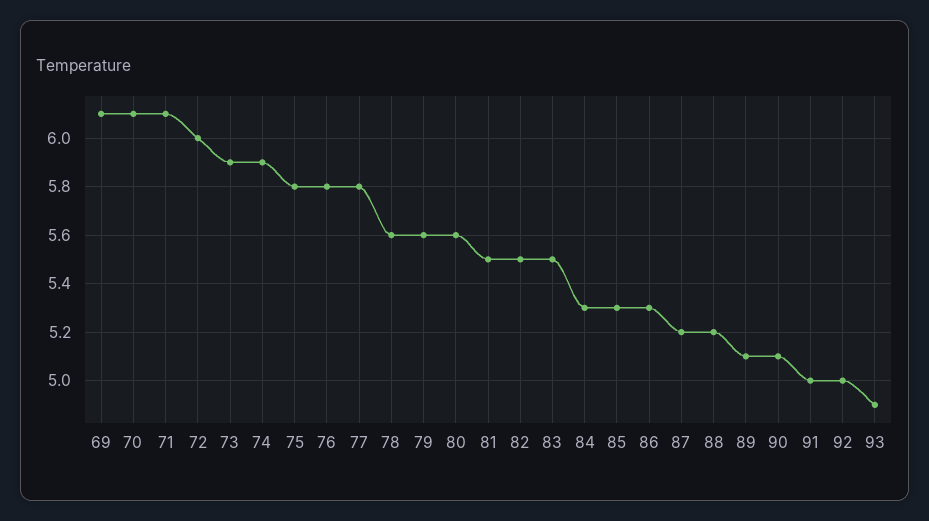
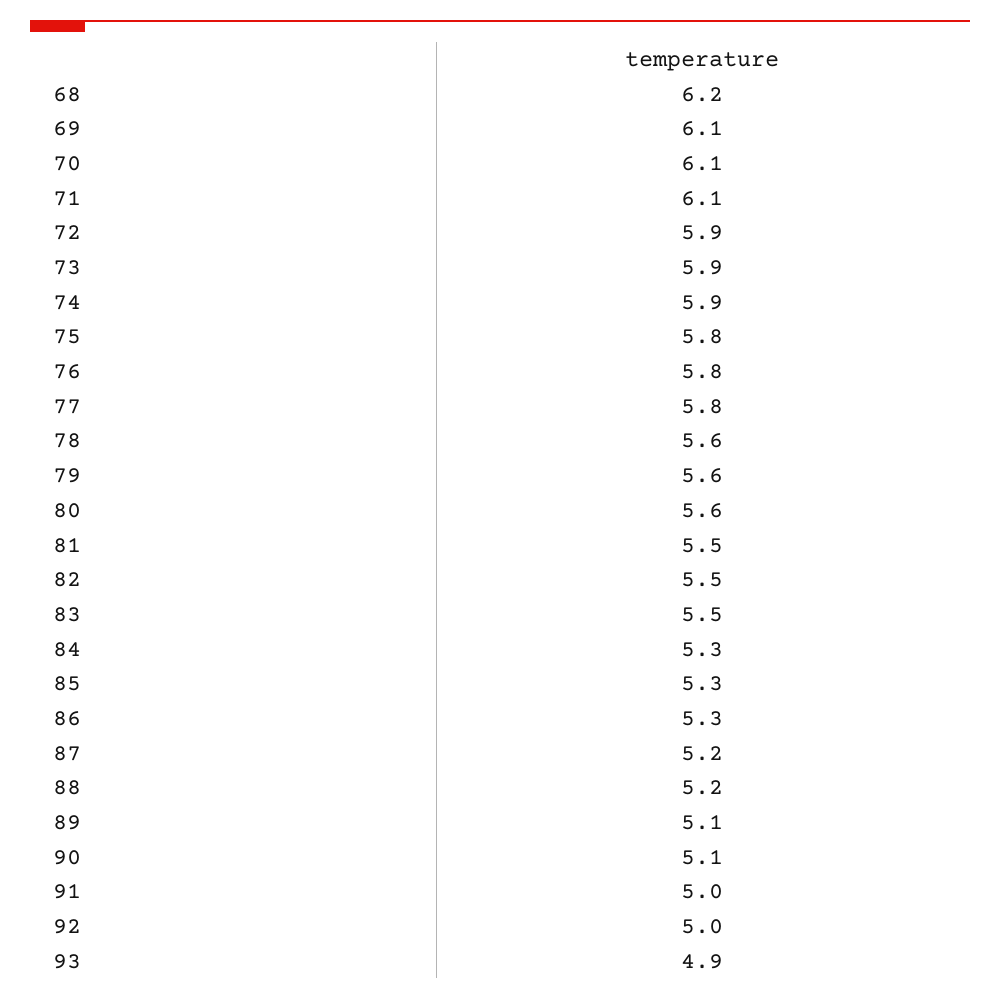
72: 6 -> 5.9
68: none -> 6.2

